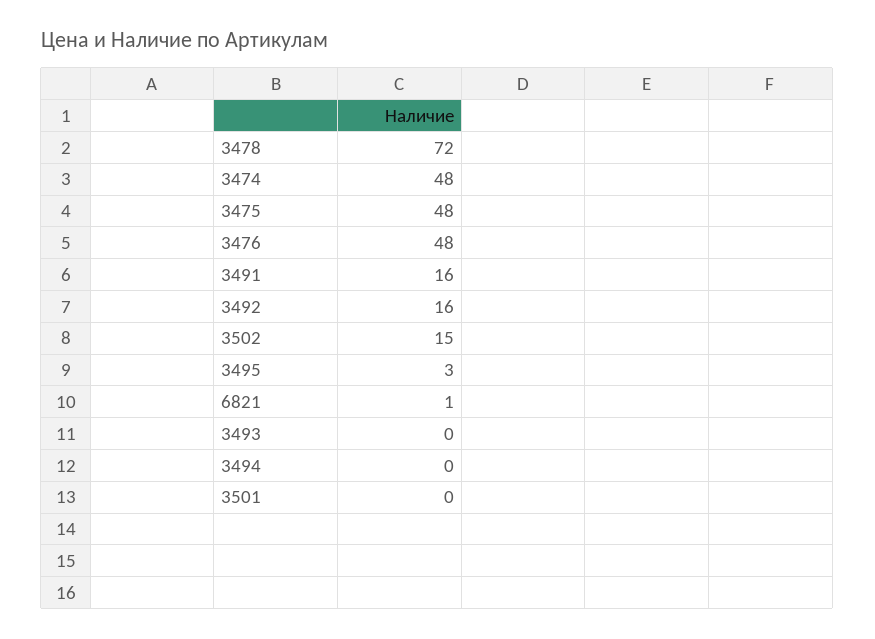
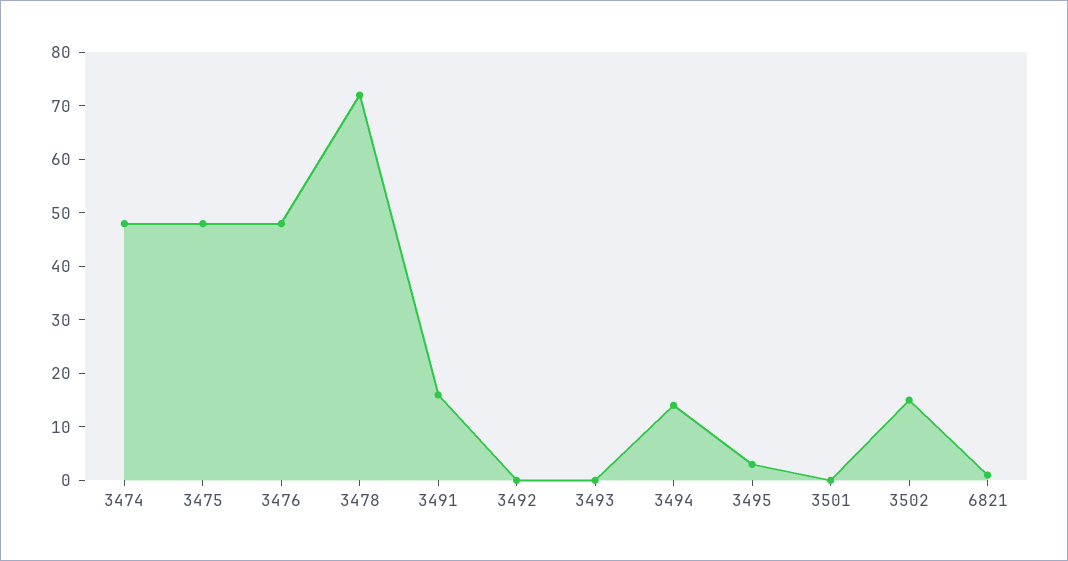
3492: 16 -> 0
3494: 0 -> 15

